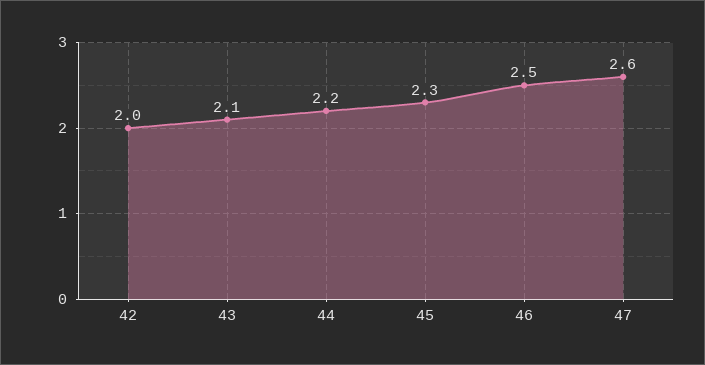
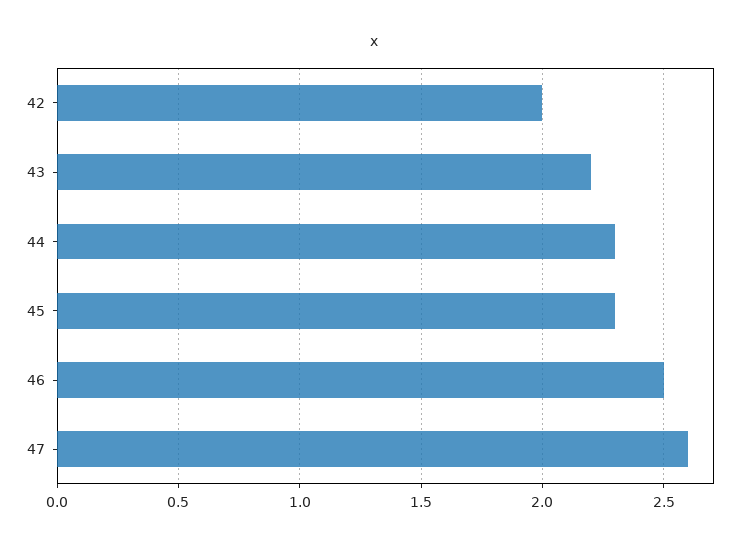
43: 2.1 -> 2.2
44: 2.2 -> 2.3

